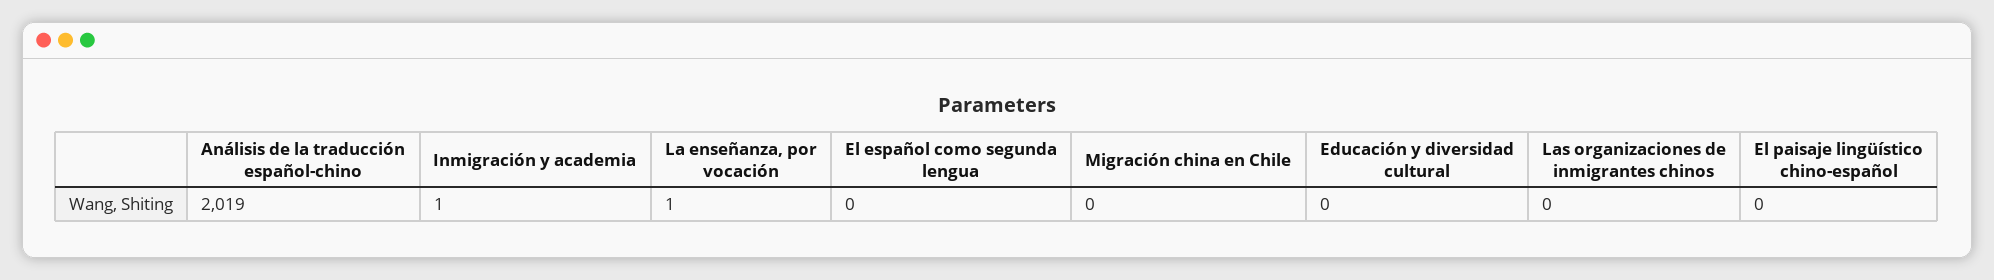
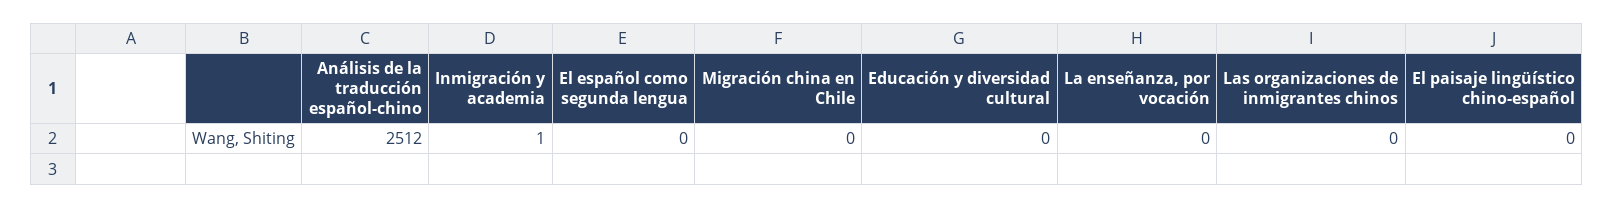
Análisis de la traducción español-chino: 2019 -> 2512
La enseñanza, por vocación: 1 -> 0

